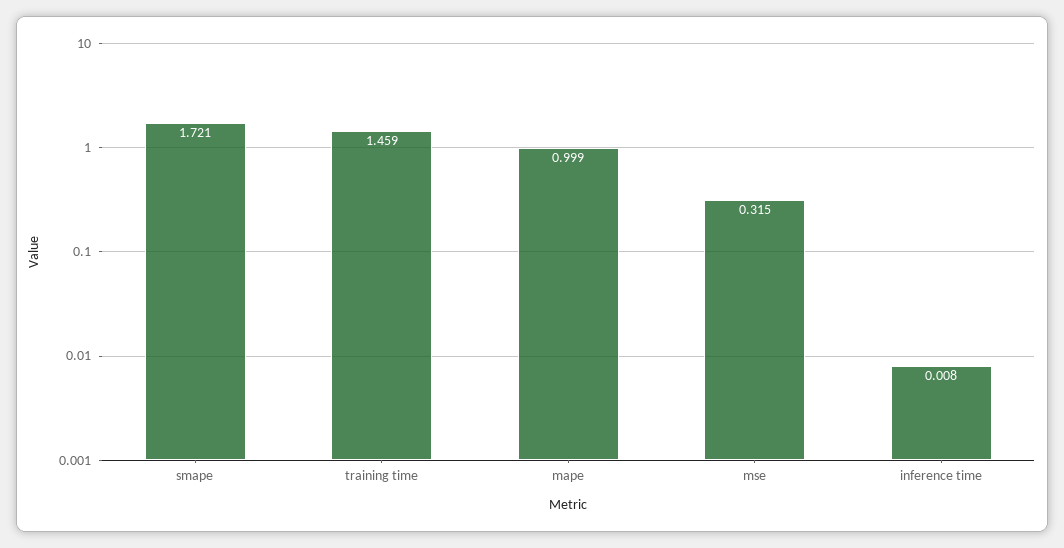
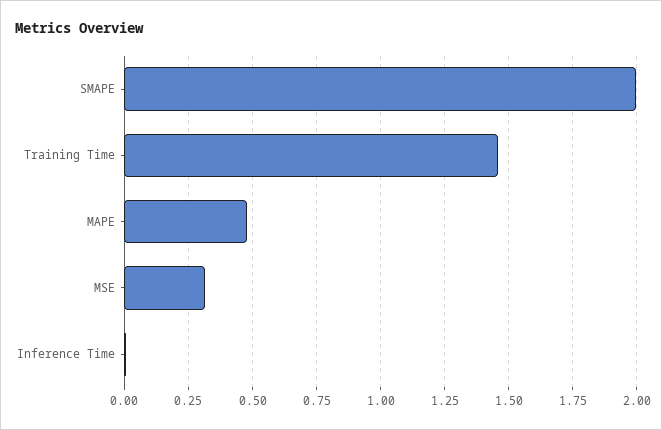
smape: 1.721 -> 2
mape: 0.999 -> 0.475

